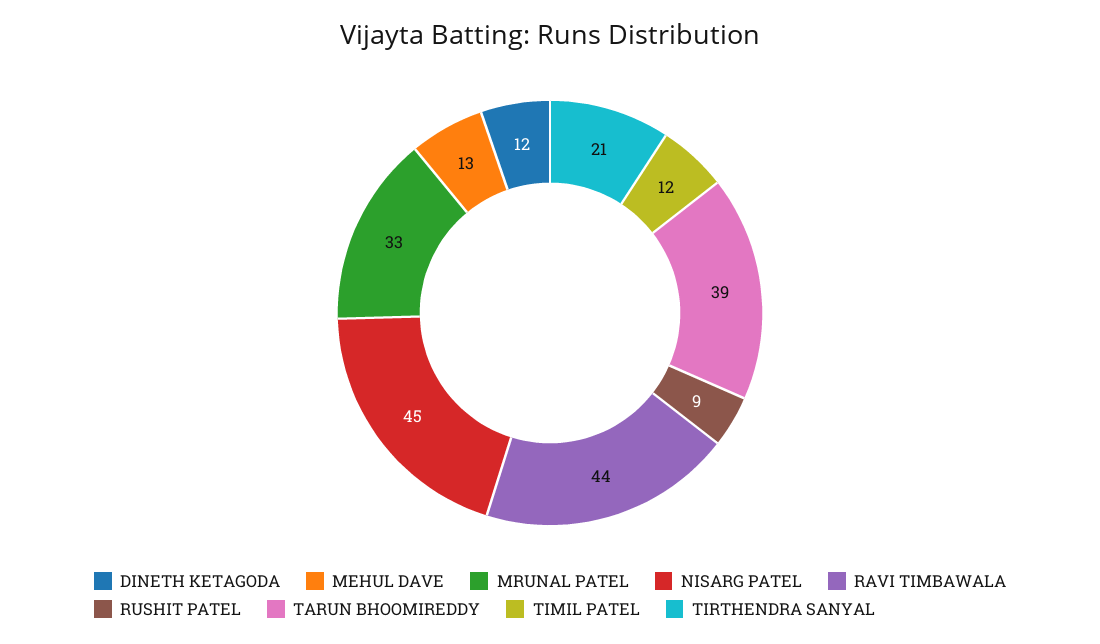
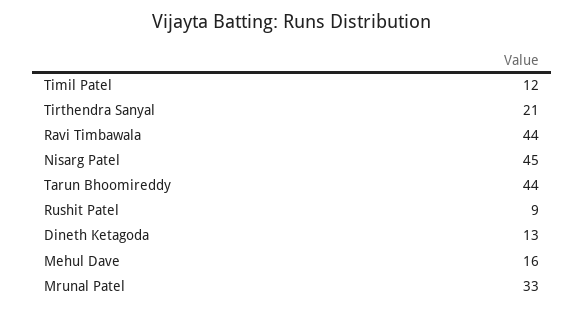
DINETH KETAGODA: 12 -> 13
MEHUL DAVE: 13 -> 16
TARUN BHOOMIREDDY: 39 -> 44

